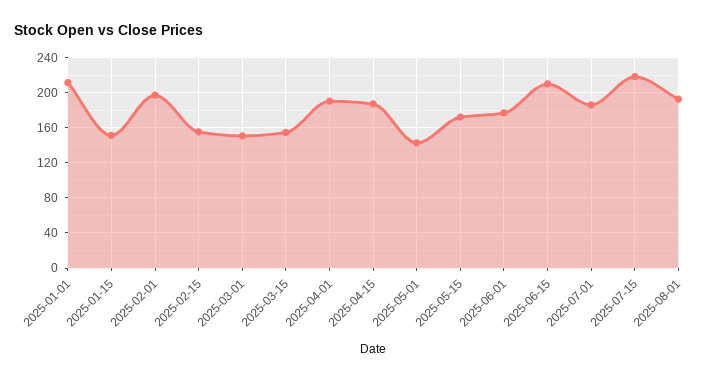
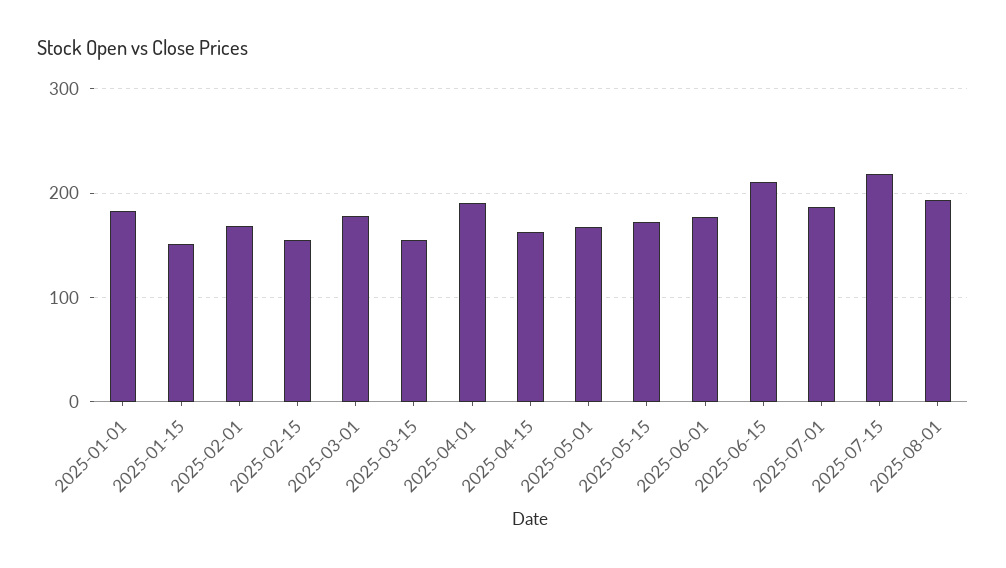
2025-01-01: 210 -> 180
2025-02-01: 200 -> 170
2025-03-01: 150 -> 180
2025-04-15: 190 -> 160
2025-05-01: 140 -> 170

